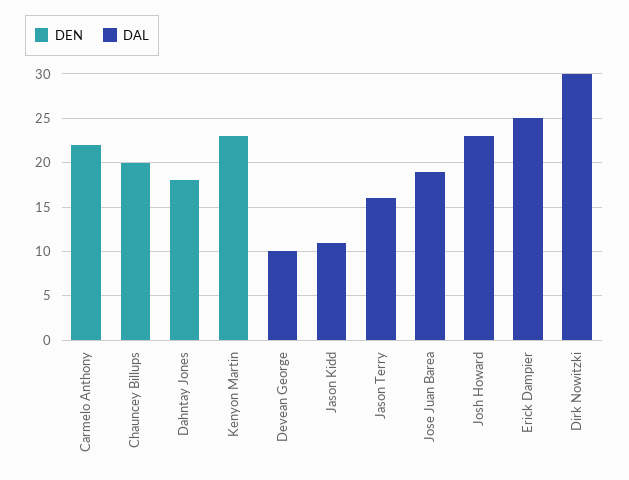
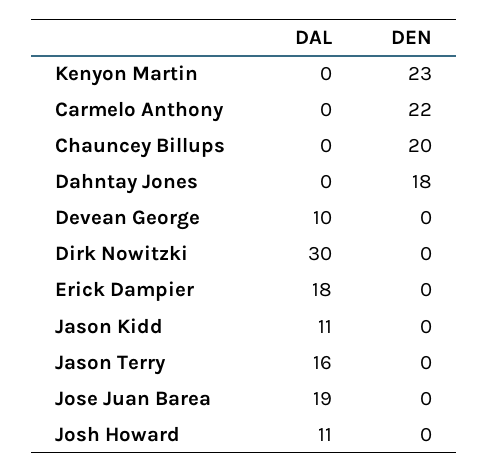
DAL, Josh Howard: 23 -> 11
DAL, Erick Dampier: 25 -> 18

